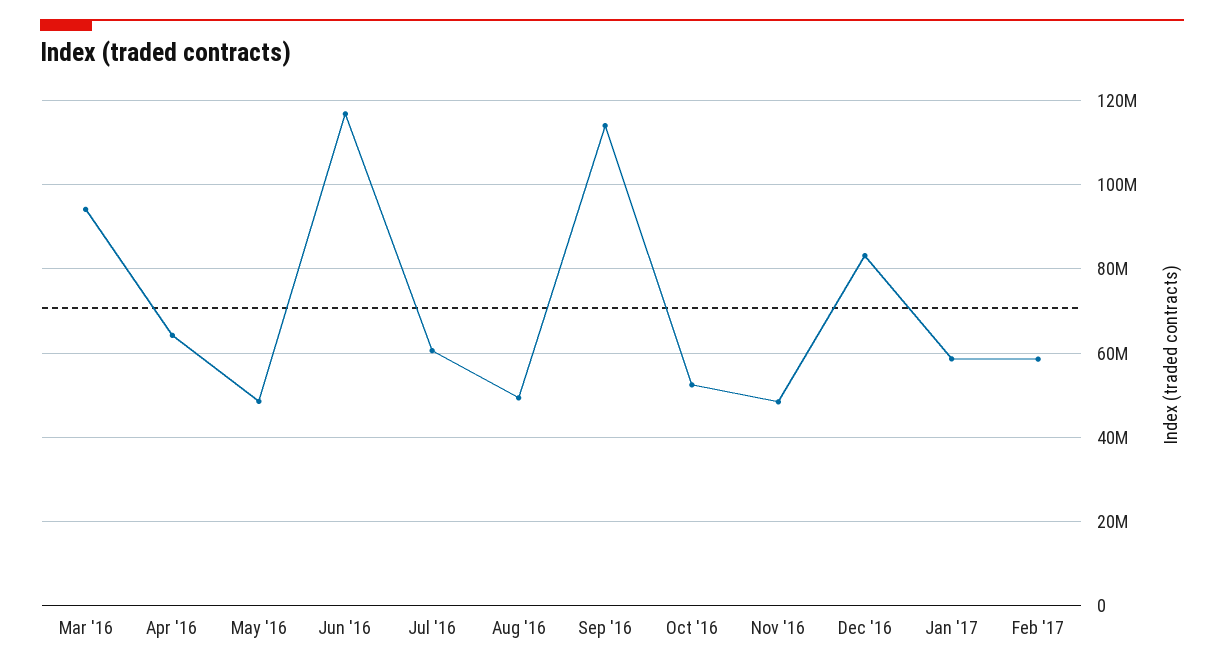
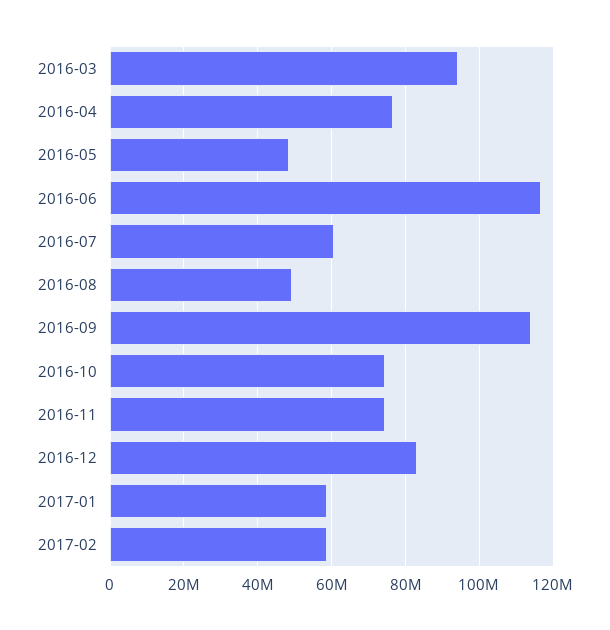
Apr '16: 64000000 -> 76000000
Oct '16: 52000000 -> 74000000
Nov '16: 48000000 -> 74000000

